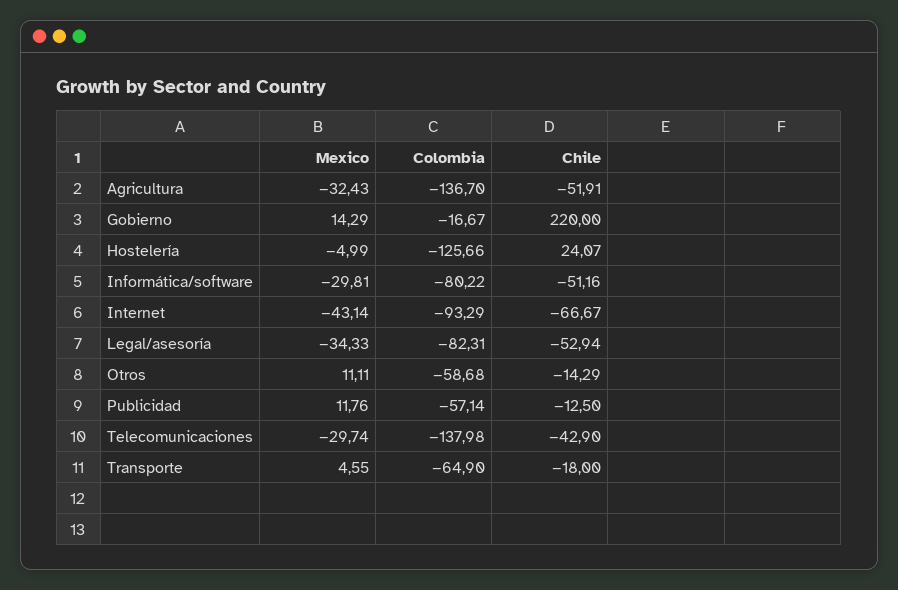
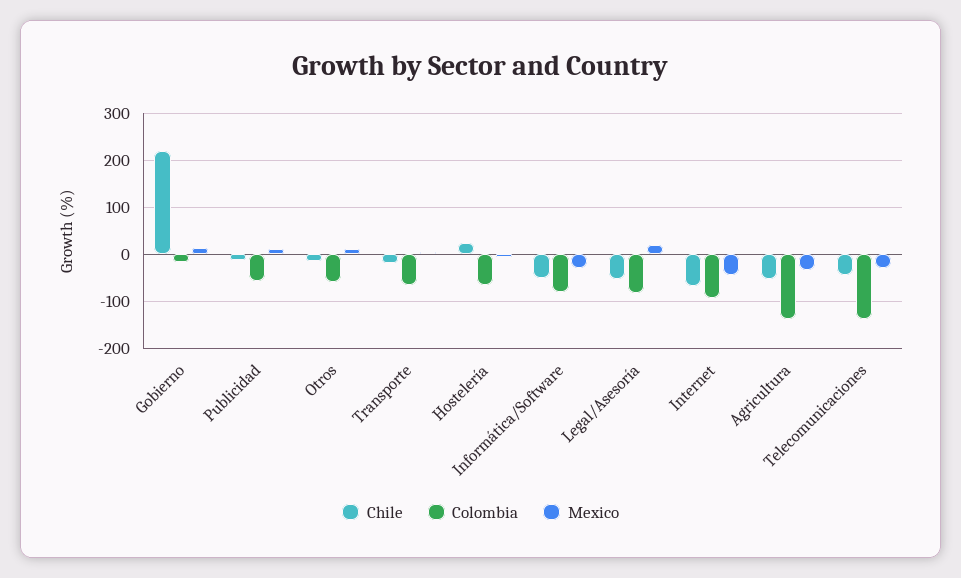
Colombia, Hostelería: -125.66 -> -60
Mexico, Legal/asesoría: -34.33 -> 20

